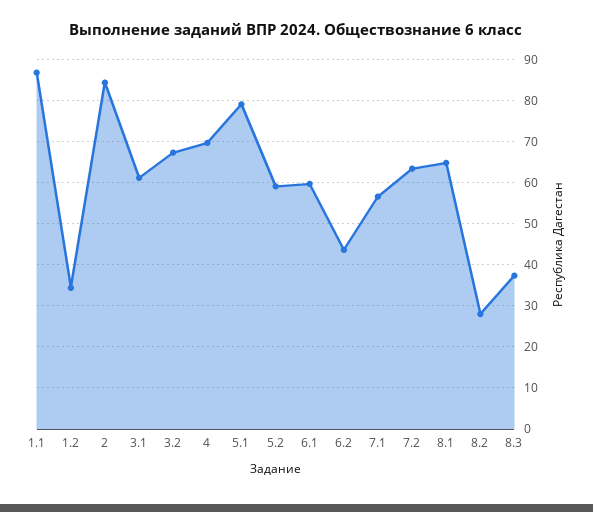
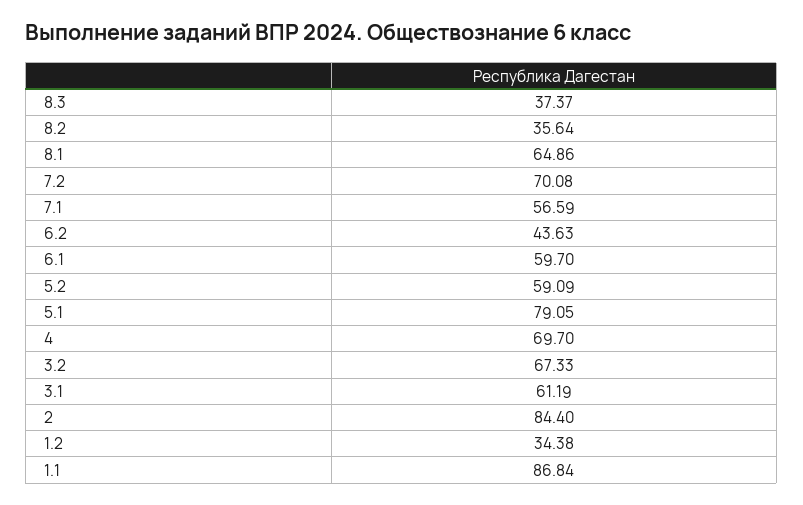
7.2: 64 -> 70.08
8.2: 28 -> 35.64

